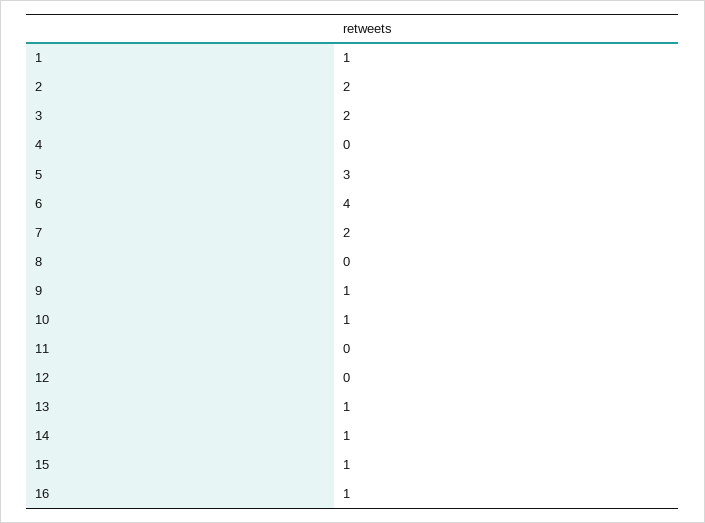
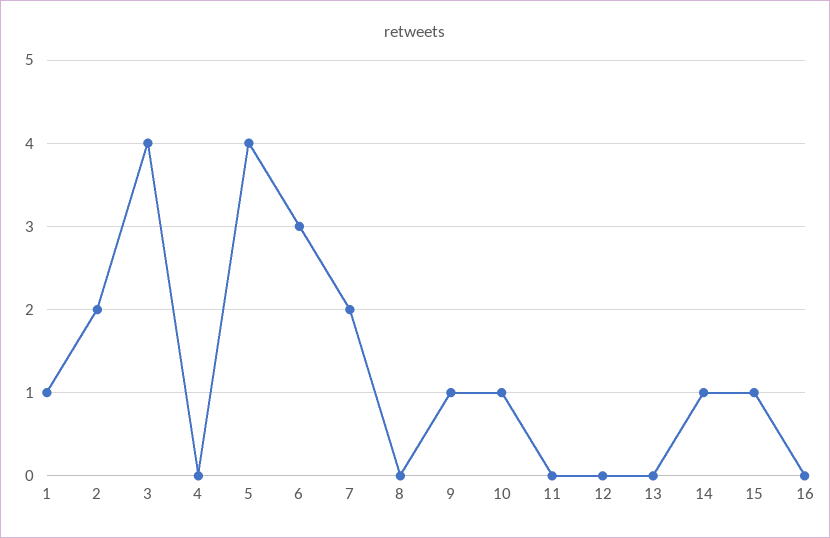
3: 2 -> 4
5: 3 -> 4
6: 4 -> 3
13: 1 -> 0
16: 1 -> 0

